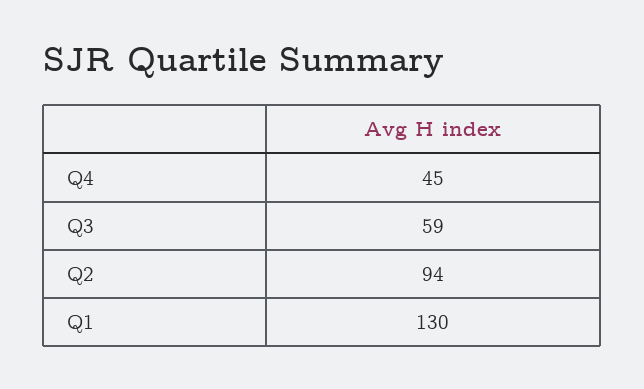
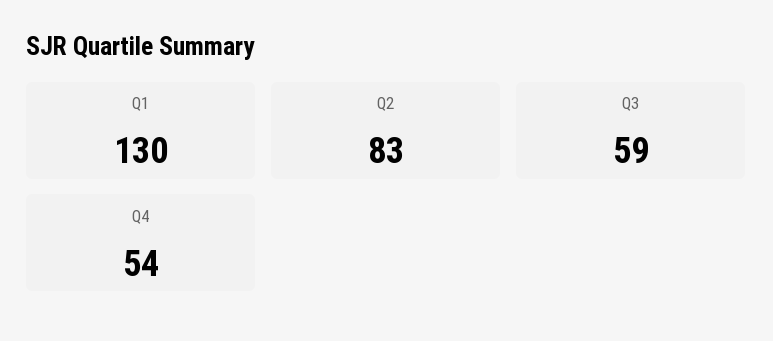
Q4: 45 -> 54
Q2: 94 -> 83

